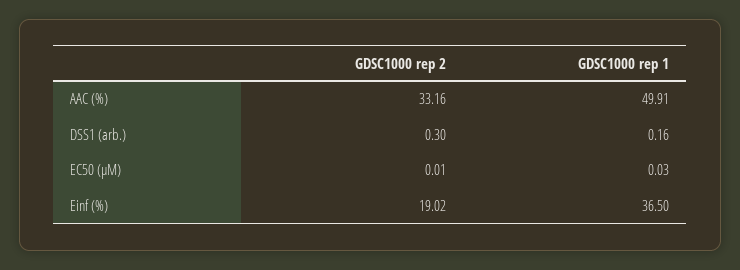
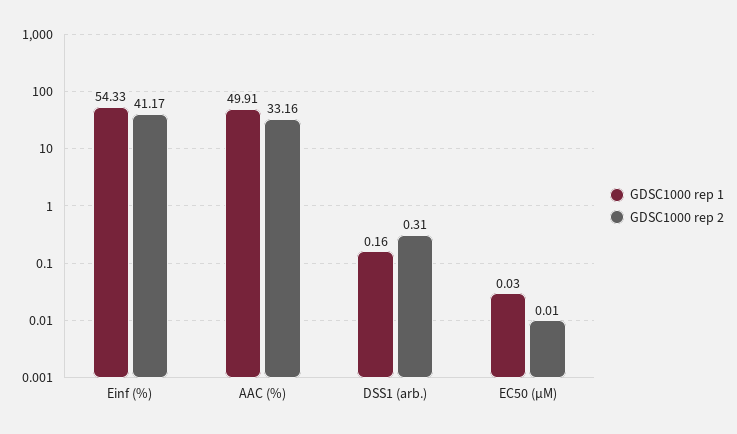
GDSC1000 rep 2, DSS1 (arb.): 0.3 -> 0.31
GDSC1000 rep 2, Einf (%): 19.02 -> 41.17
GDSC1000 rep 1, Einf (%): 36.5 -> 54.33

